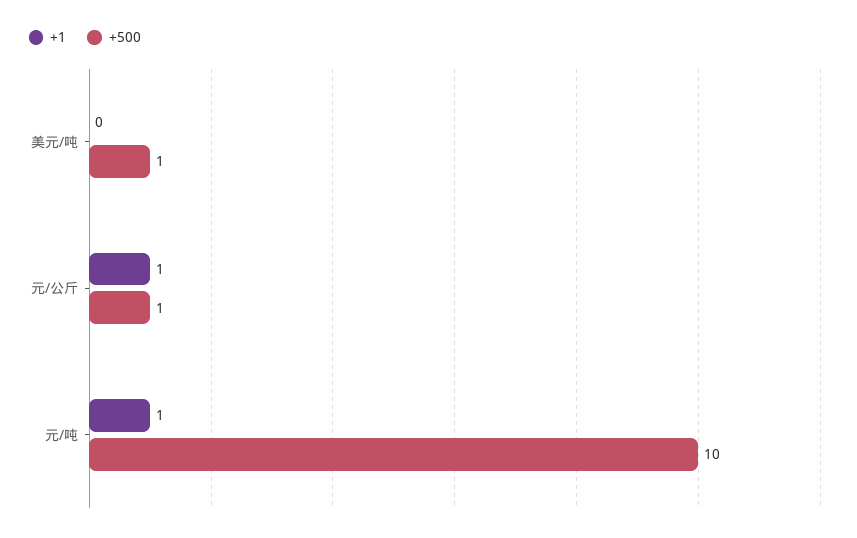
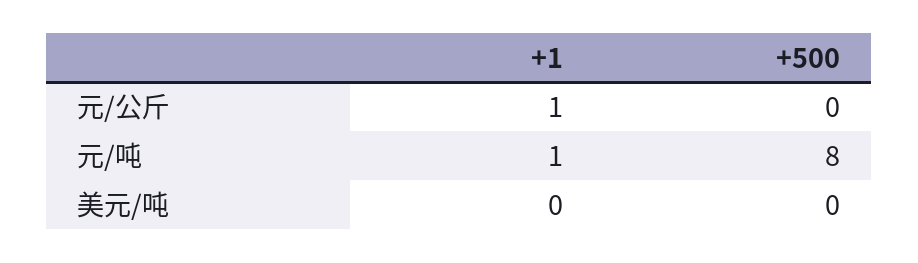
+500, 美元/吨: 1 -> 0
+500, 元/公斤: 1 -> 0
+500, 元/吨: 10 -> 8

